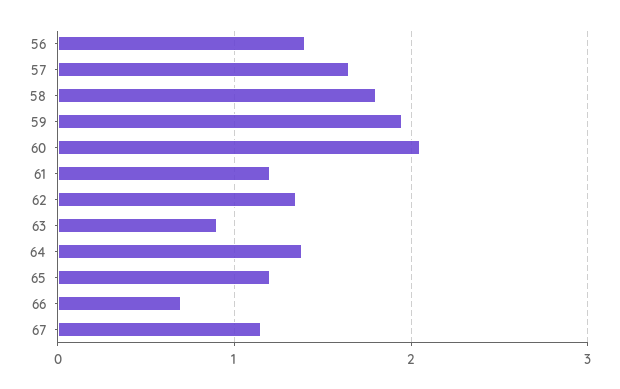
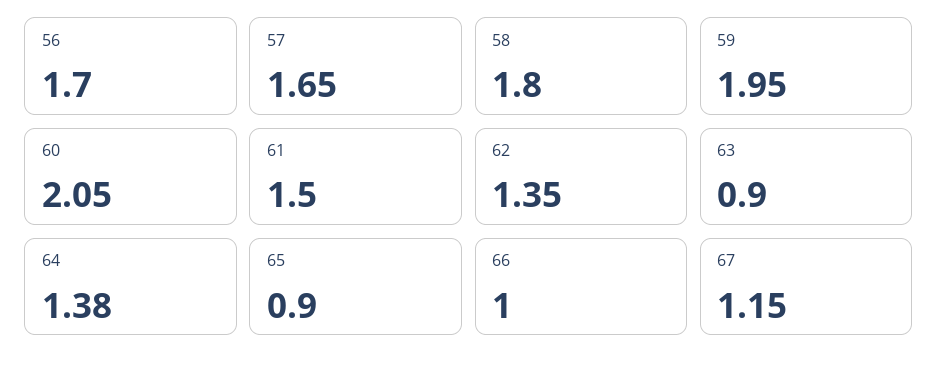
56: 1.4 -> 1.7
61: 1.2 -> 1.5
65: 1.2 -> 0.9
66: 0.7 -> 1

